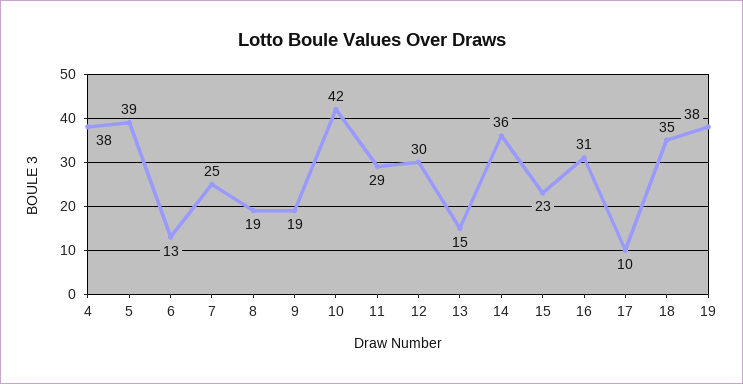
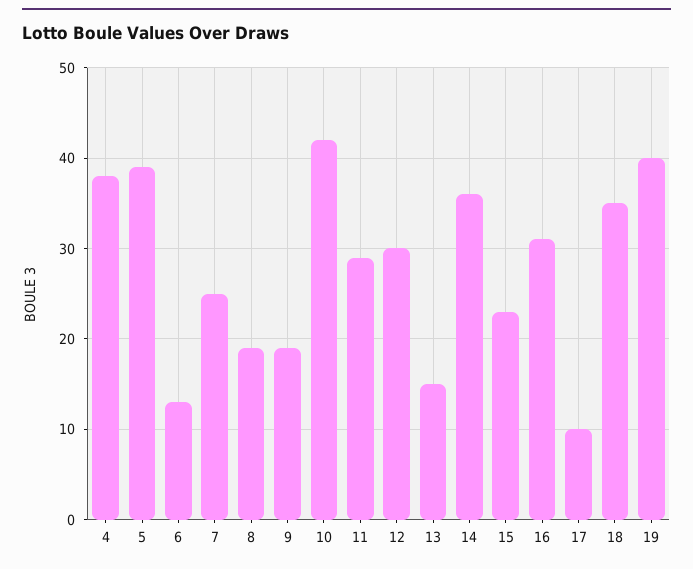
19: 38 -> 40

